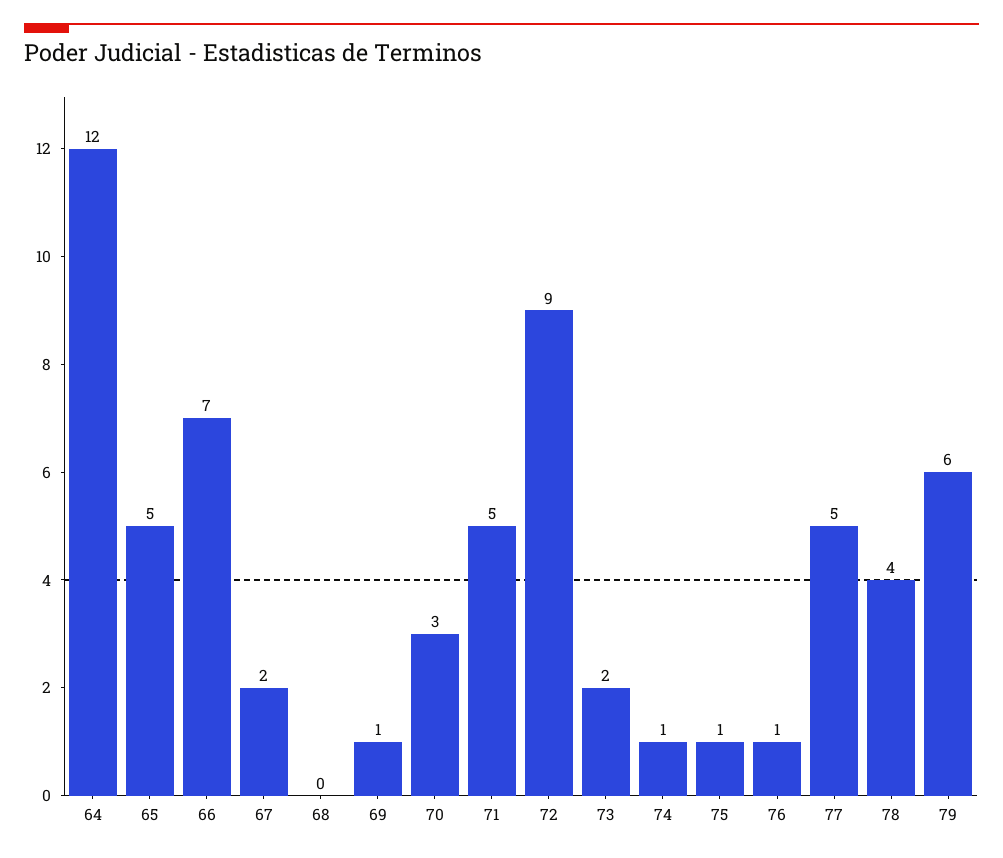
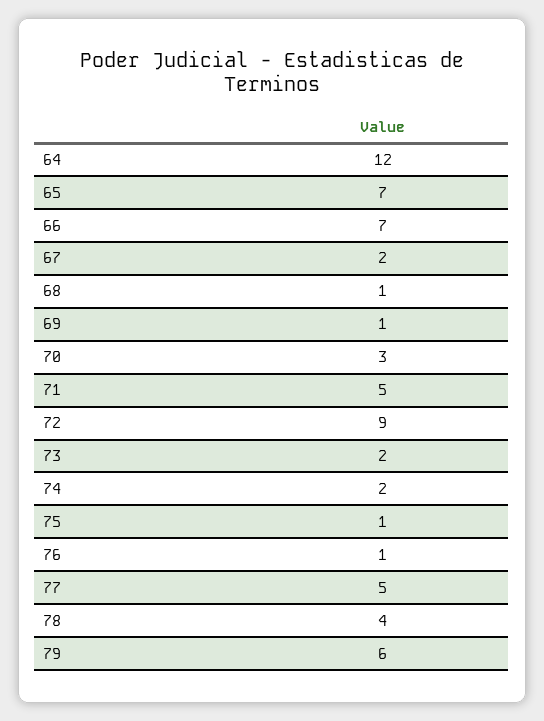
65: 5 -> 7
68: 0 -> 1
74: 1 -> 2

